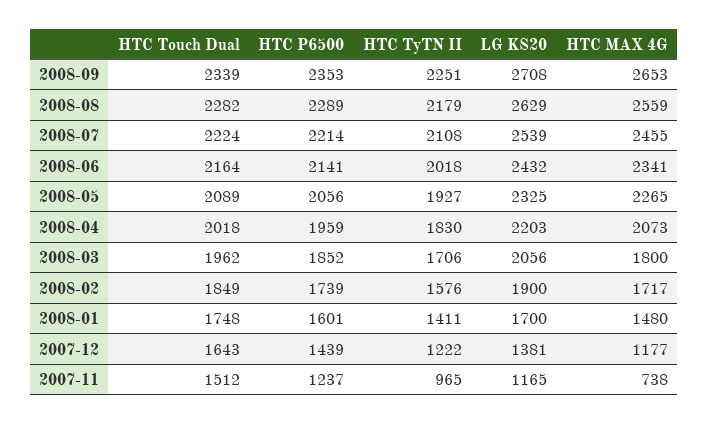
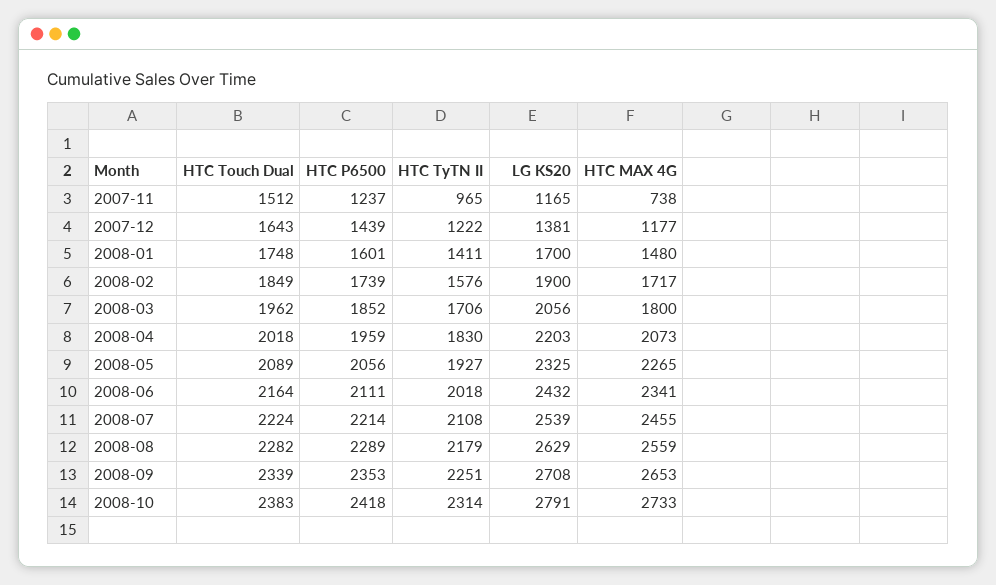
HTC P6500, 2008-06: 2141 -> 2111
HTC Touch Dual, 2008-10: none -> 2383
HTC P6500, 2008-10: none -> 2418
HTC TyTN II, 2008-10: none -> 2314
LG KS20, 2008-10: none -> 2791
HTC MAX 4G, 2008-10: none -> 2733

